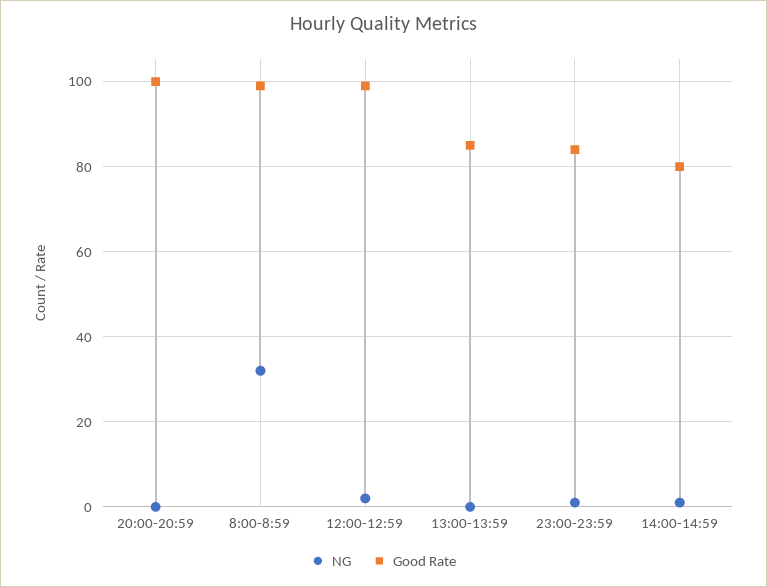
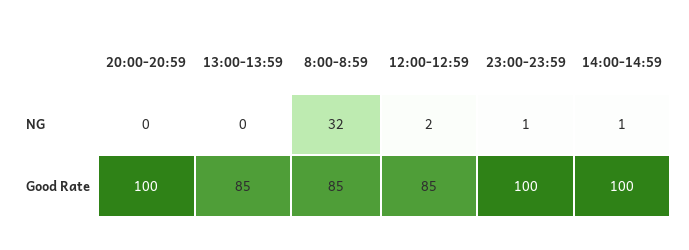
Good Rate, 8:00-8:59: 100 -> 85
Good Rate, 12:00-12:59: 100 -> 85
Good Rate, 23:00-23:59: 85 -> 100
Good Rate, 14:00-14:59: 80 -> 100

